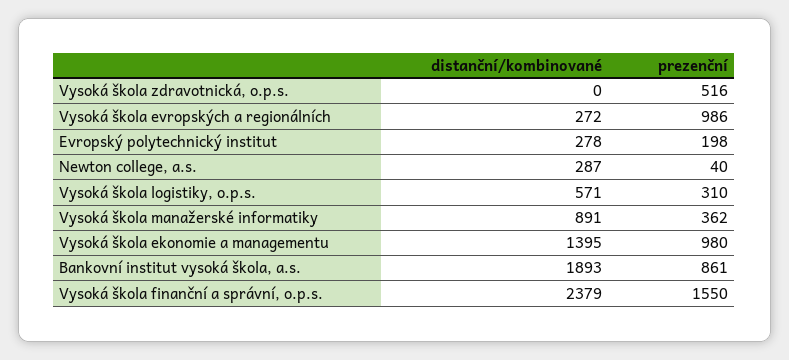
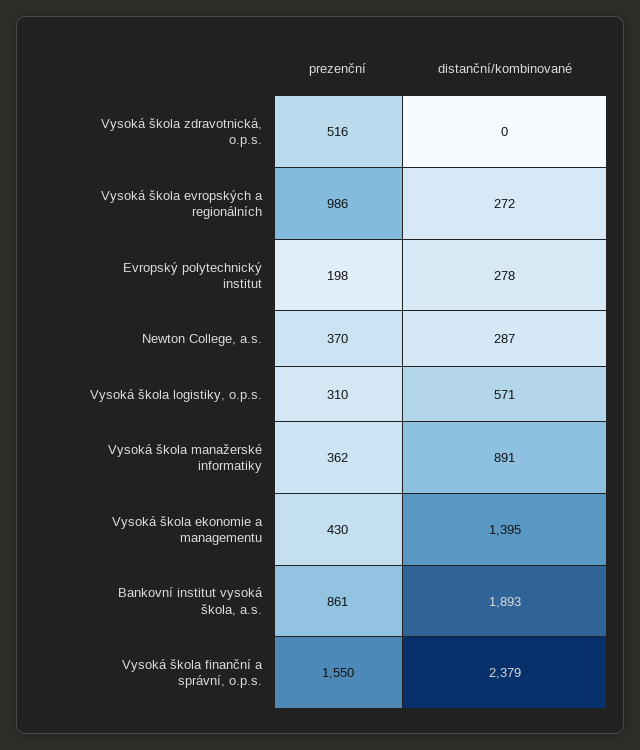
prezenční, Newton college, a.s.: 40 -> 370
prezenční, Vysoká škola ekonomie a managementu: 980 -> 430

